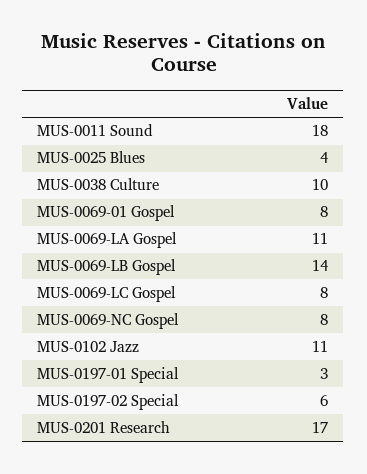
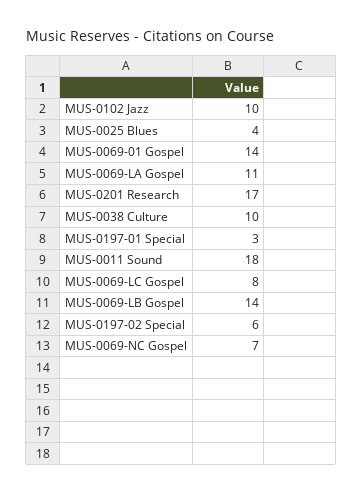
MUS-0069-01 Gospel: 8 -> 14
MUS-0069-NC Gospel: 8 -> 7
MUS-0102 Jazz: 11 -> 10

